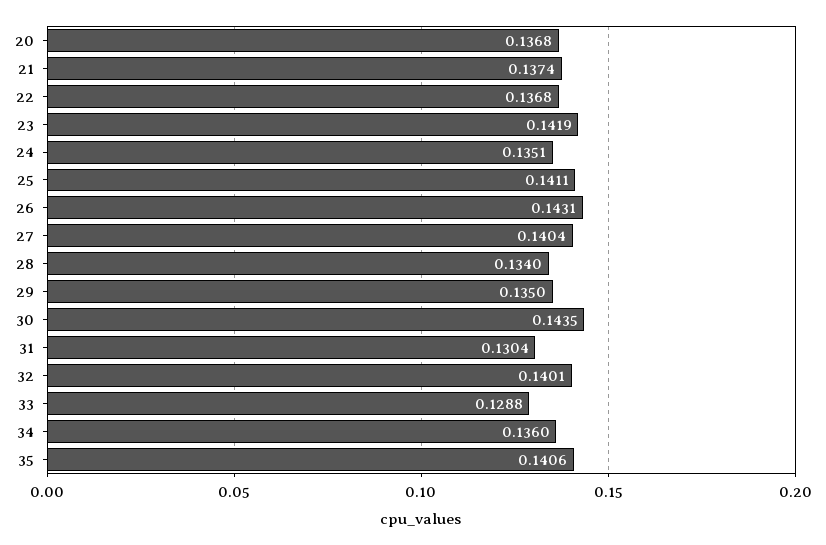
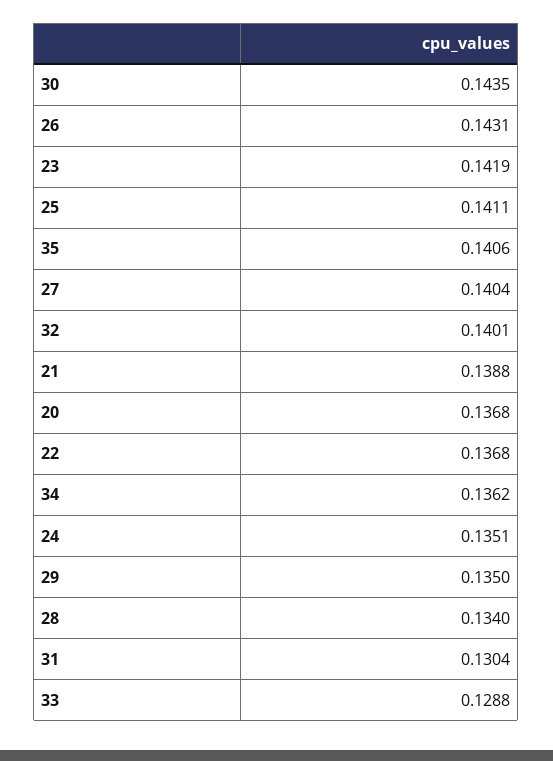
21: 0.1374 -> 0.1388
34: 0.136 -> 0.1362

